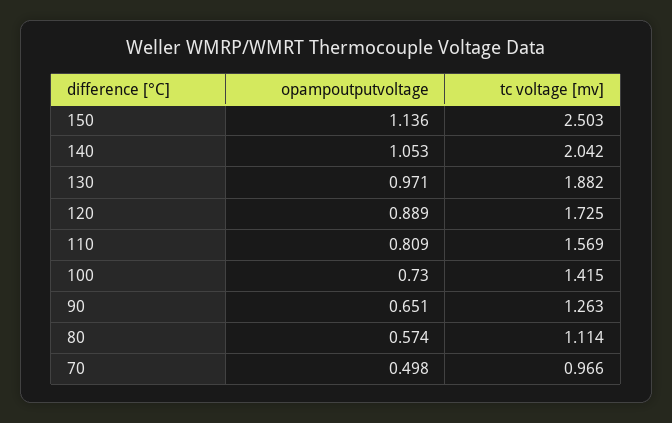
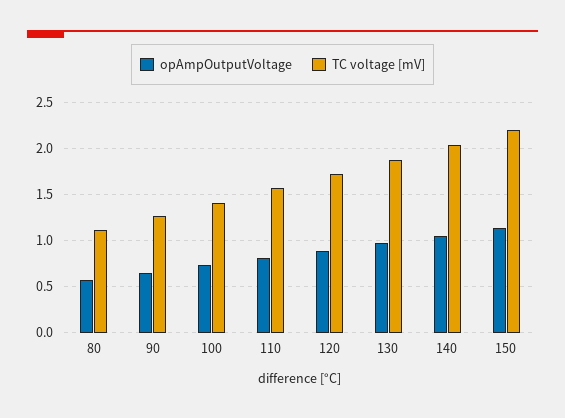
tc voltage [mv], 150: 2.503 -> 2.2
opampoutputvoltage, 70: 0.498 -> none
tc voltage [mv], 70: 0.966 -> none

